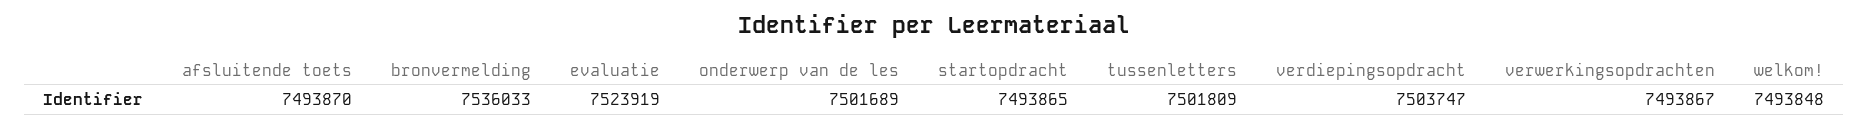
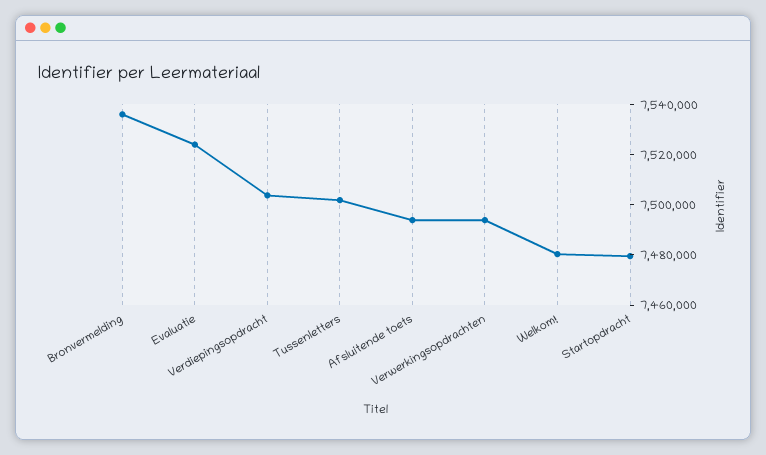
onderwerp van de les: 7501689 -> none
startopdracht: 7493865 -> 7480000
welkom!: 7493848 -> 7480000

